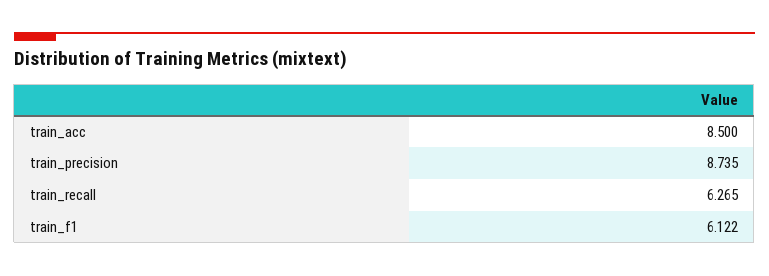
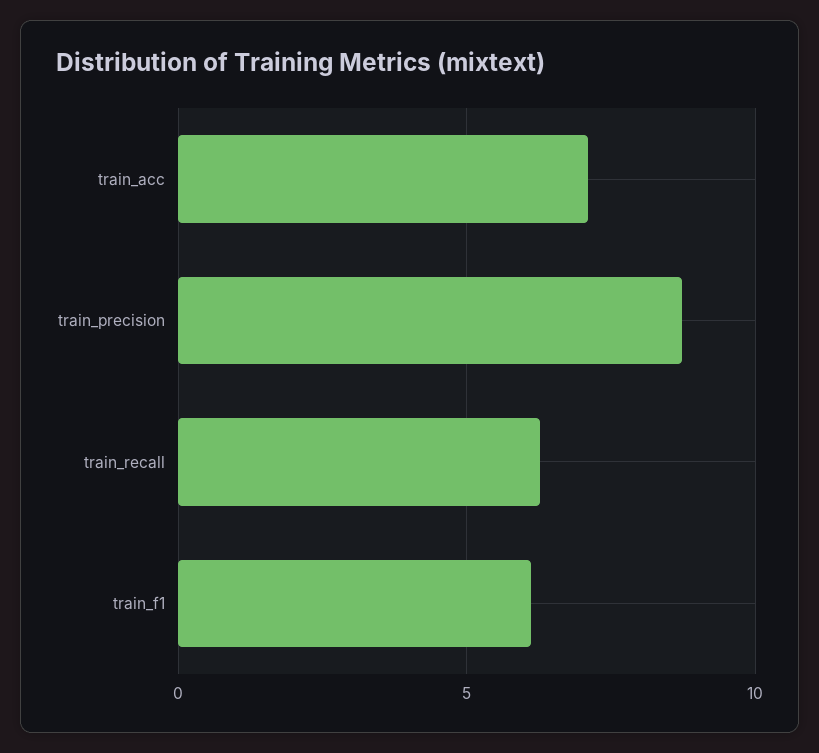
train_acc: 8.5 -> 7

